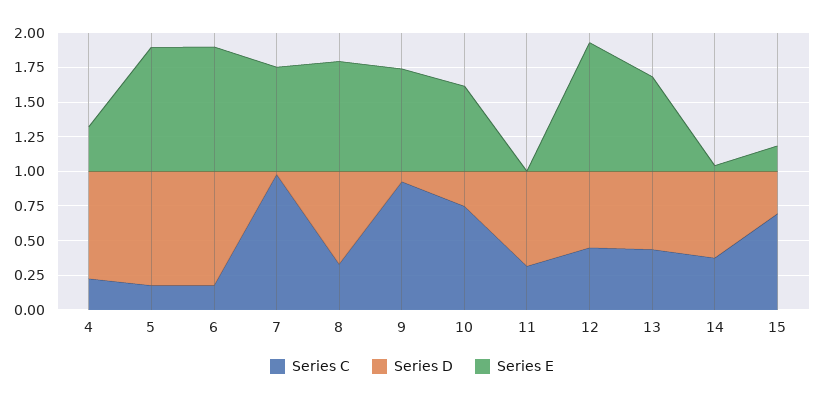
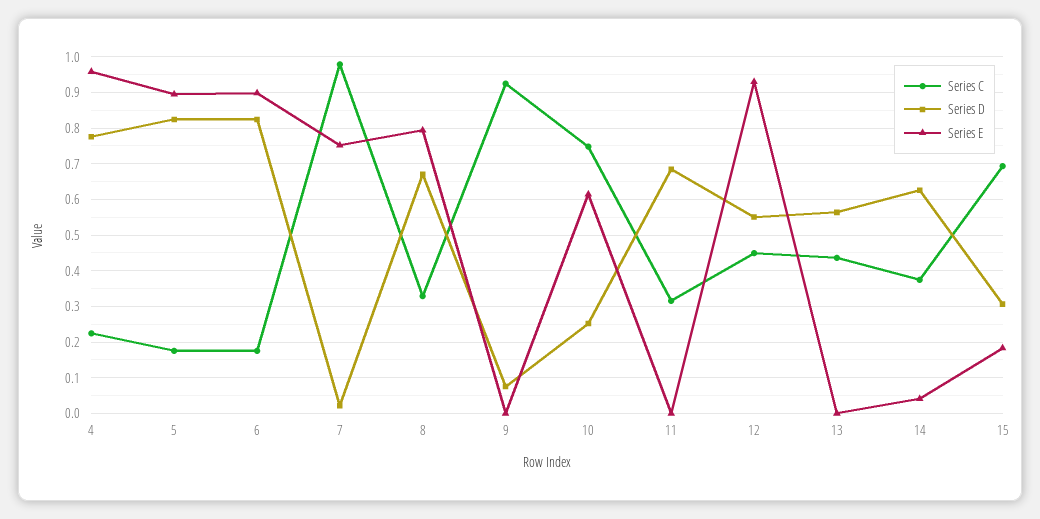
Series E, 4: 0.25 -> 0.96
Series E, 9: 0.75 -> 0
Series E, 13: 0.75 -> 0

